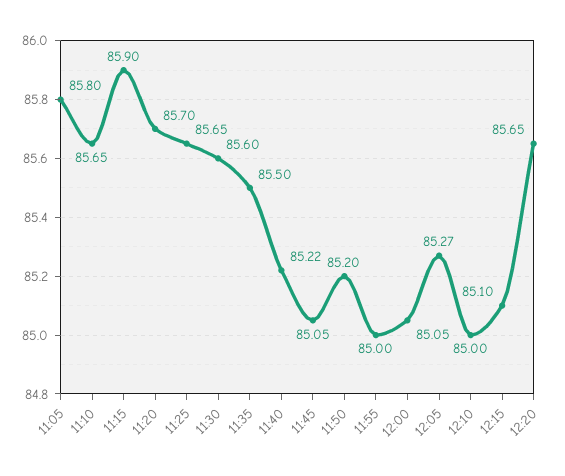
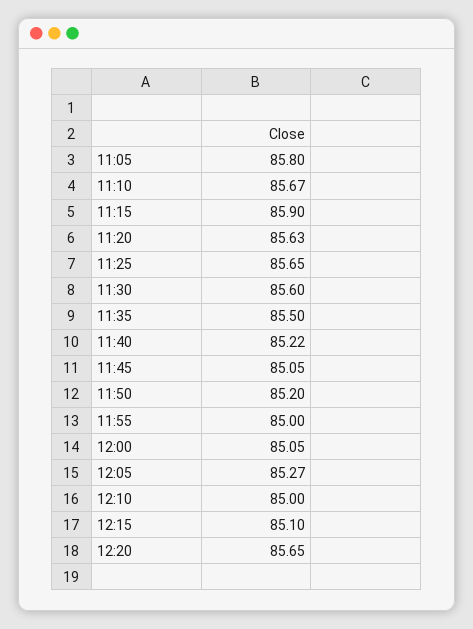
11:10: 85.65 -> 85.67
11:20: 85.7 -> 85.63

